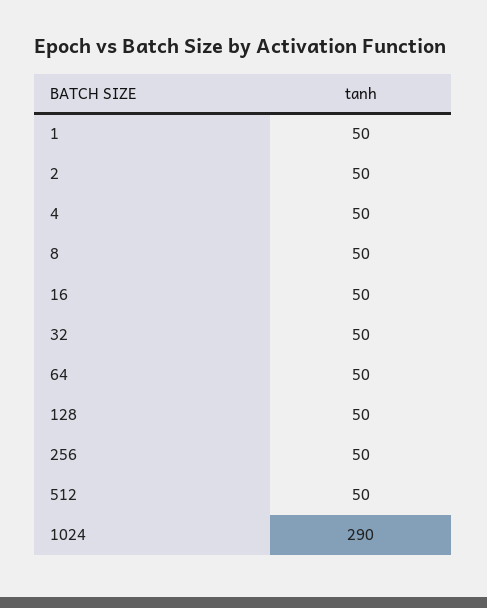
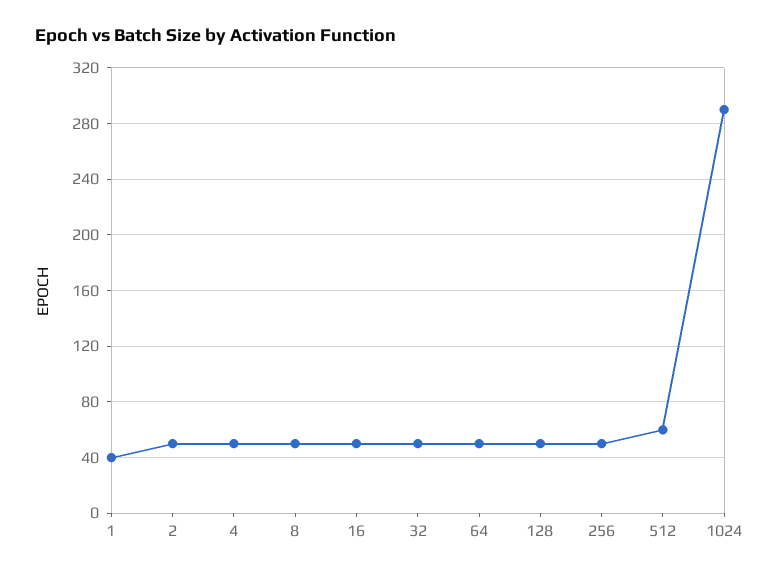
1: 50 -> 40
512: 50 -> 60

